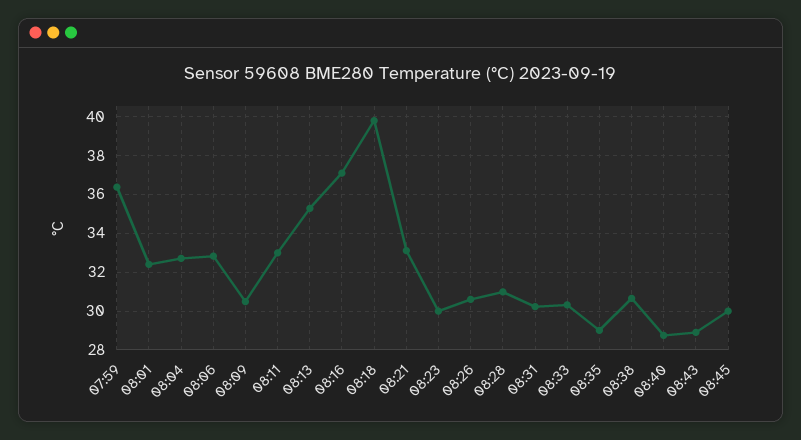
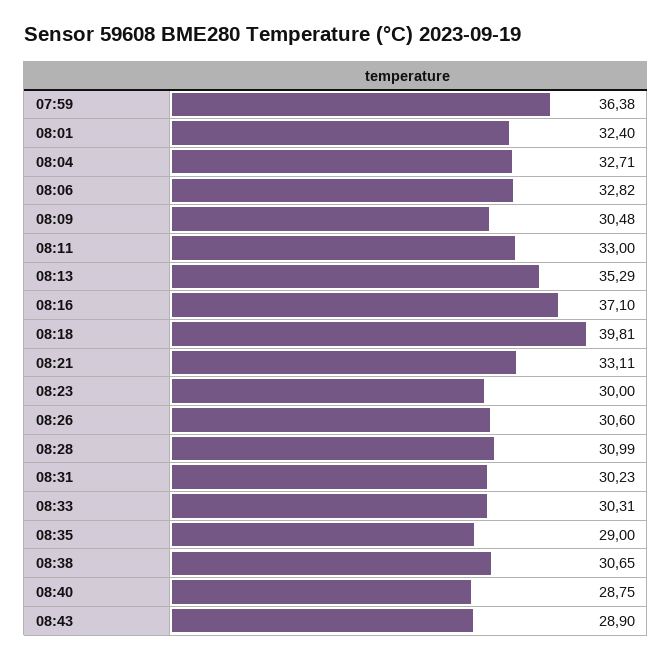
08:45: 30 -> none

